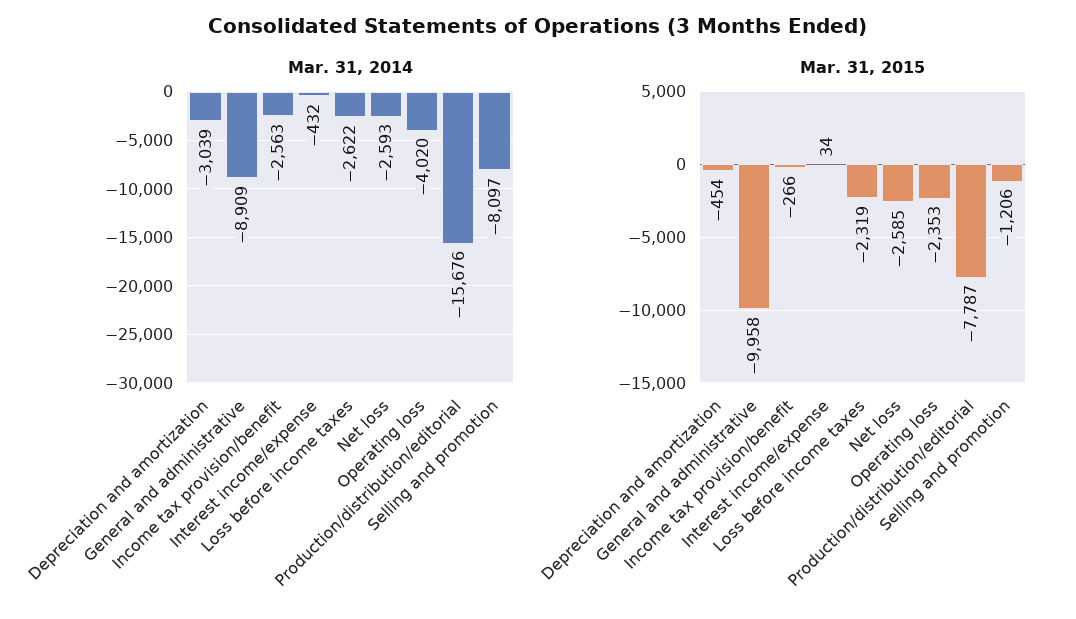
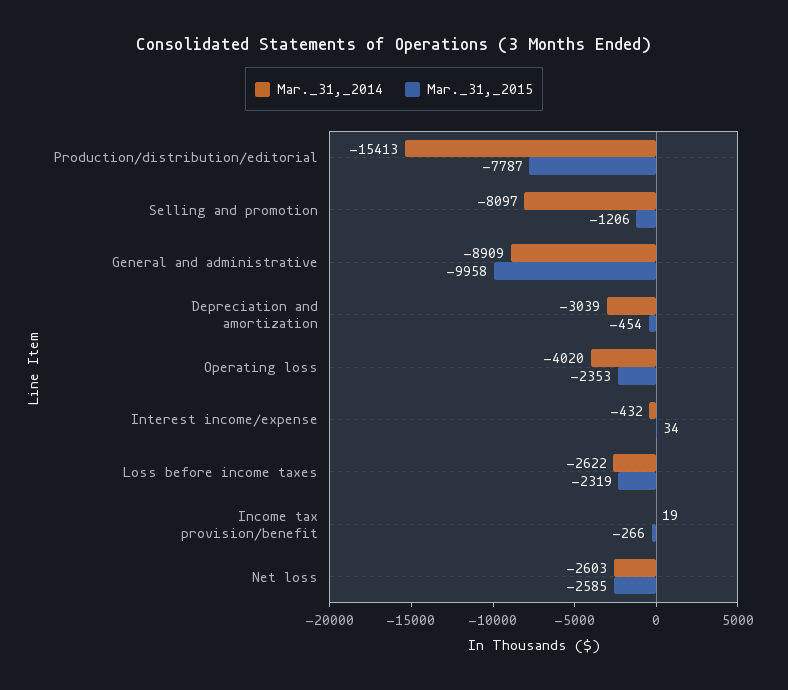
Mar. 31, 2014, Income tax provision/benefit: -2563 -> 19
Mar. 31, 2014, Net loss: -2593 -> -2603
Mar. 31, 2014, Production/distribution/editorial: -15676 -> -15413

